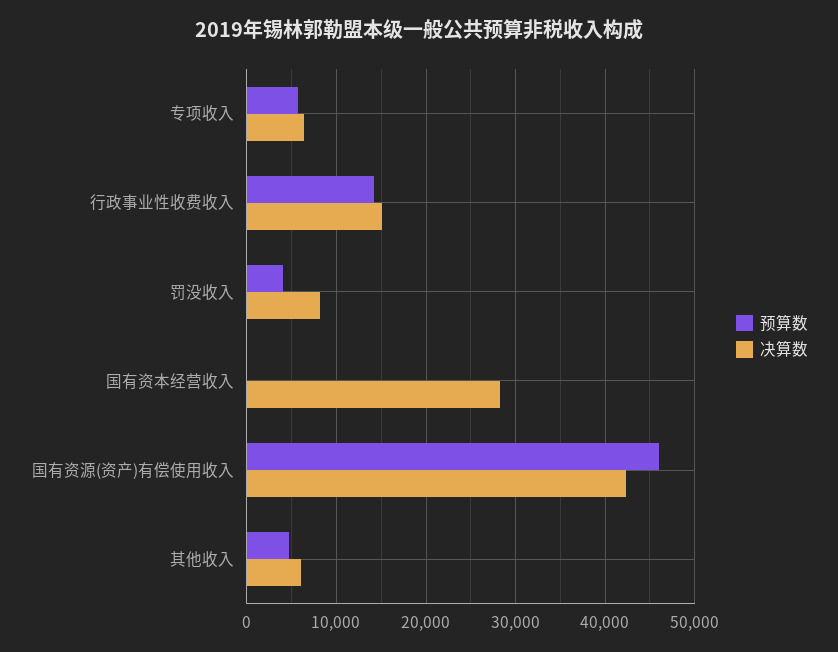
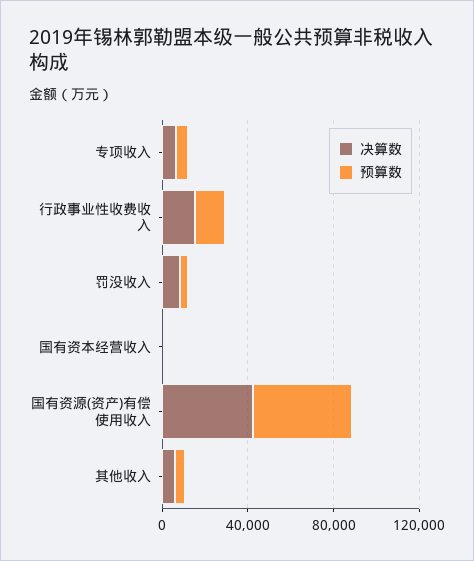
决算数, 国有资本经营收入: 28000 -> 0

